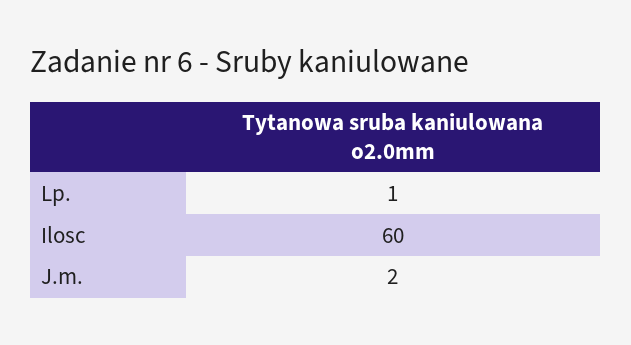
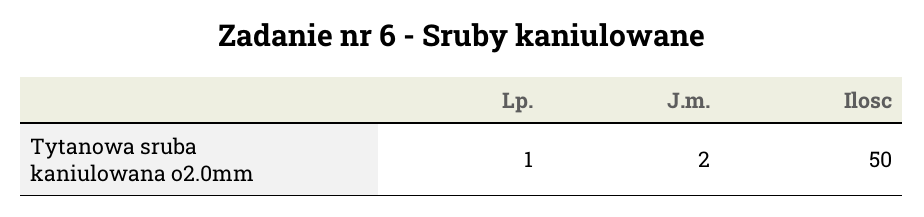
Ilosc: 60 -> 50

